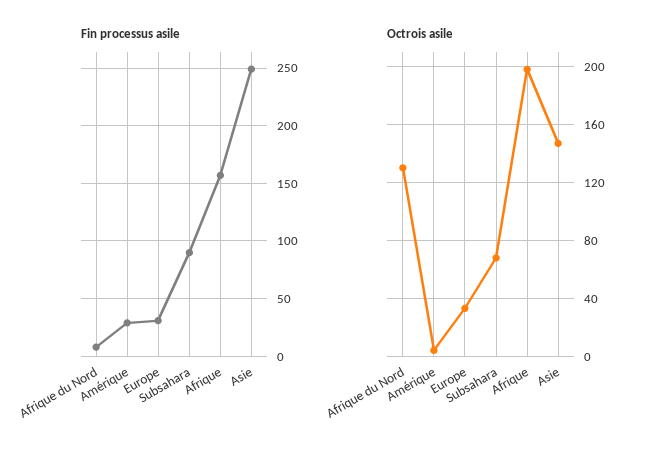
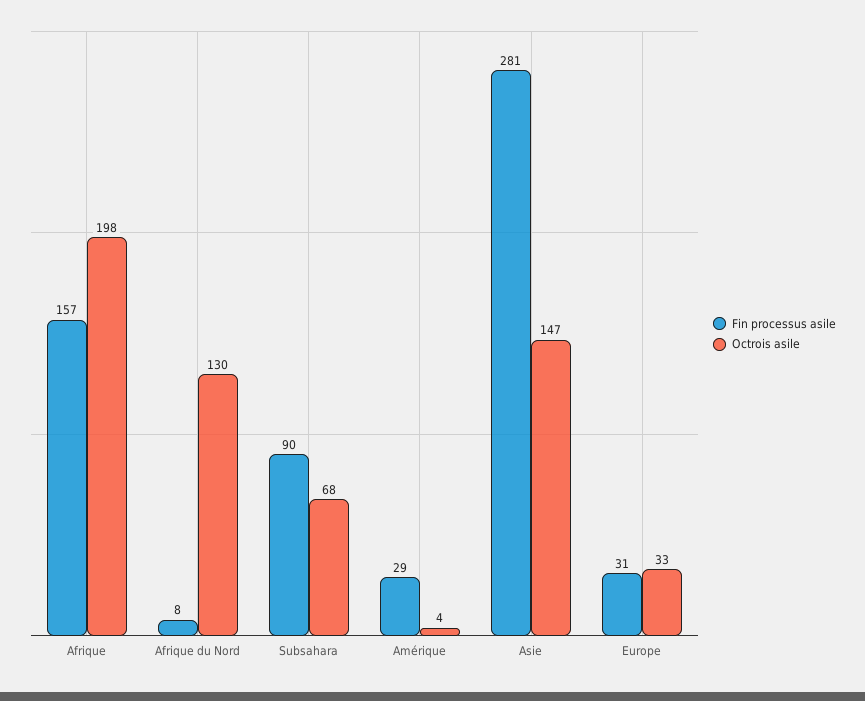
Fin processus asile, Asie: 250 -> 281

